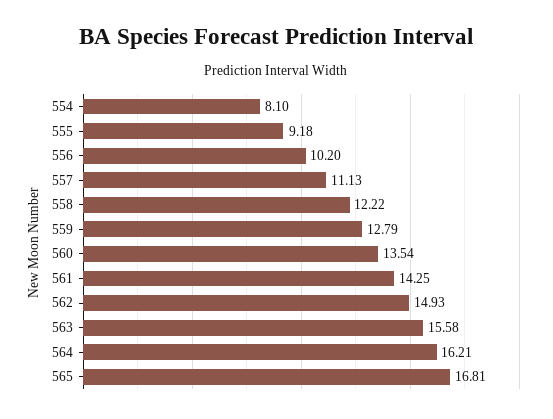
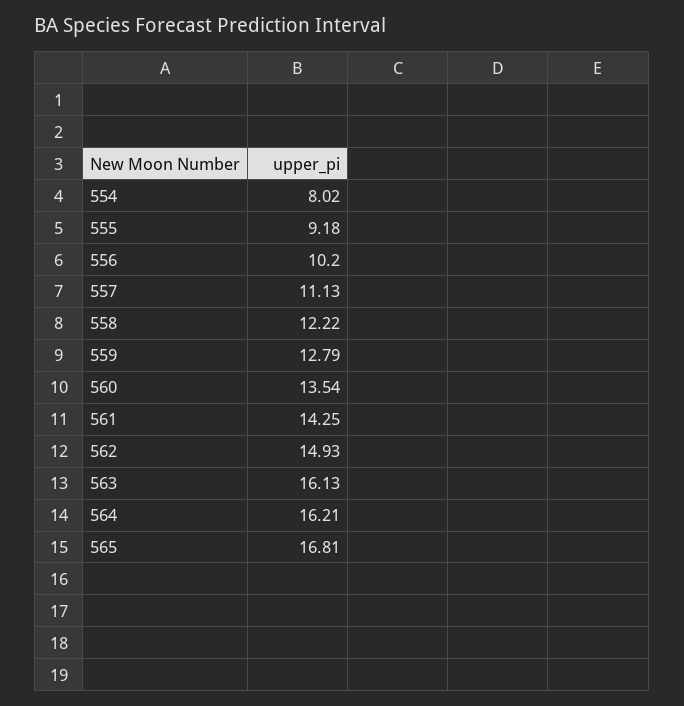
554: 8.1 -> 8.02
563: 15.58 -> 16.13

